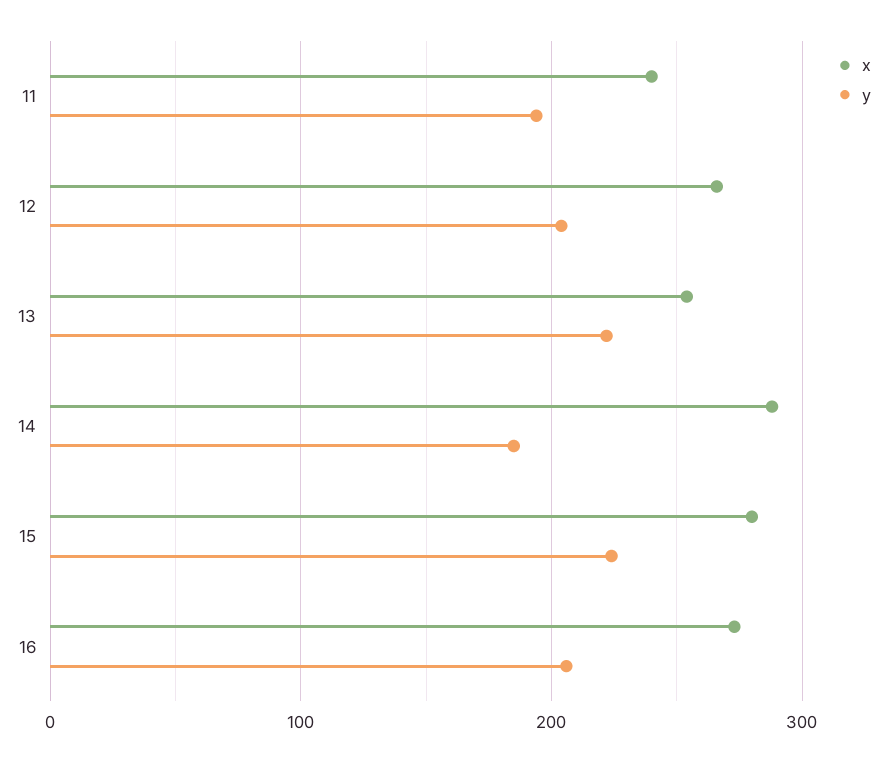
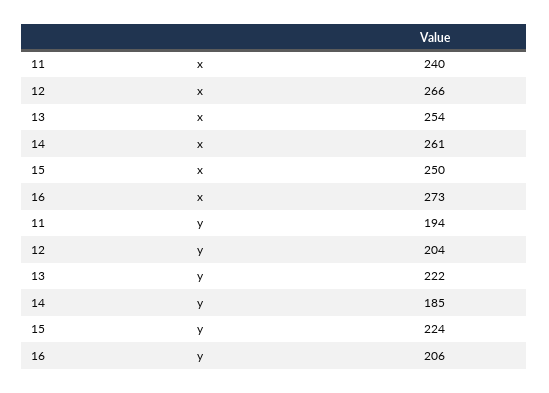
x, 14: 290 -> 261
x, 15: 280 -> 250

